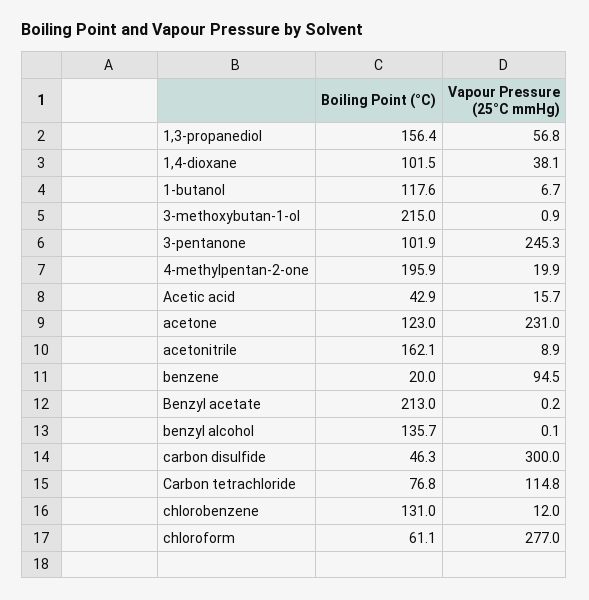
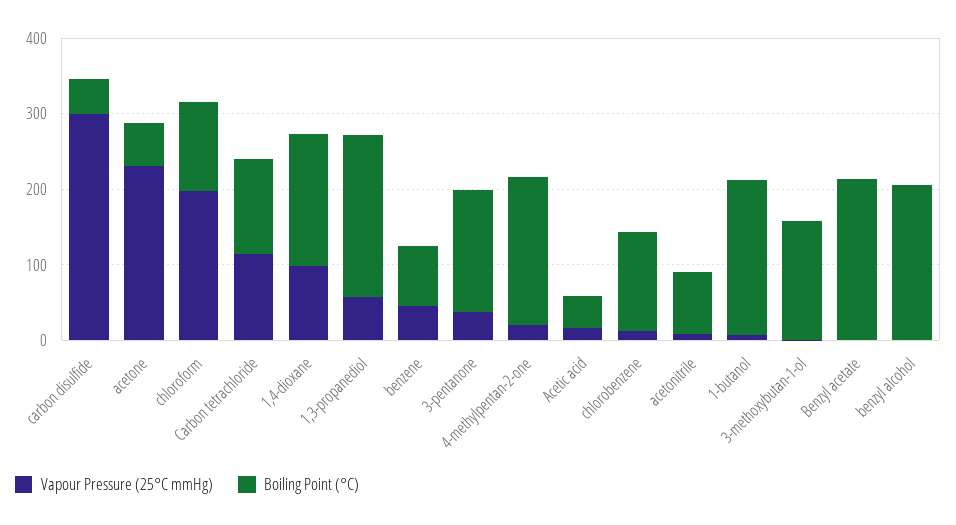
Boiling Point (°C), 1,3-propanediol: 156.4 -> 220
Boiling Point (°C), 1,4-dioxane: 101.5 -> 180
Vapour Pressure (25°C mmHg), 1,4-dioxane: 38.1 -> 100
Boiling Point (°C), 1-butanol: 117.6 -> 200
Boiling Point (°C), 3-methoxybutan-1-ol: 215 -> 160
Boiling Point (°C), 3-pentanone: 101.9 -> 160
Vapour Pressure (25°C mmHg), 3-pentanone: 245.3 -> 40
Boiling Point (°C), acetone: 123 -> 60
Boiling Point (°C), acetonitrile: 162.1 -> 80
Boiling Point (°C), benzene: 20 -> 80
Vapour Pressure (25°C mmHg), benzene: 94.5 -> 40
Boiling Point (°C), benzyl alcohol: 135.7 -> 200
Boiling Point (°C), Carbon tetrachloride: 76.8 -> 120
Boiling Point (°C), chloroform: 61.1 -> 120
Vapour Pressure (25°C mmHg), chloroform: 277 -> 200

